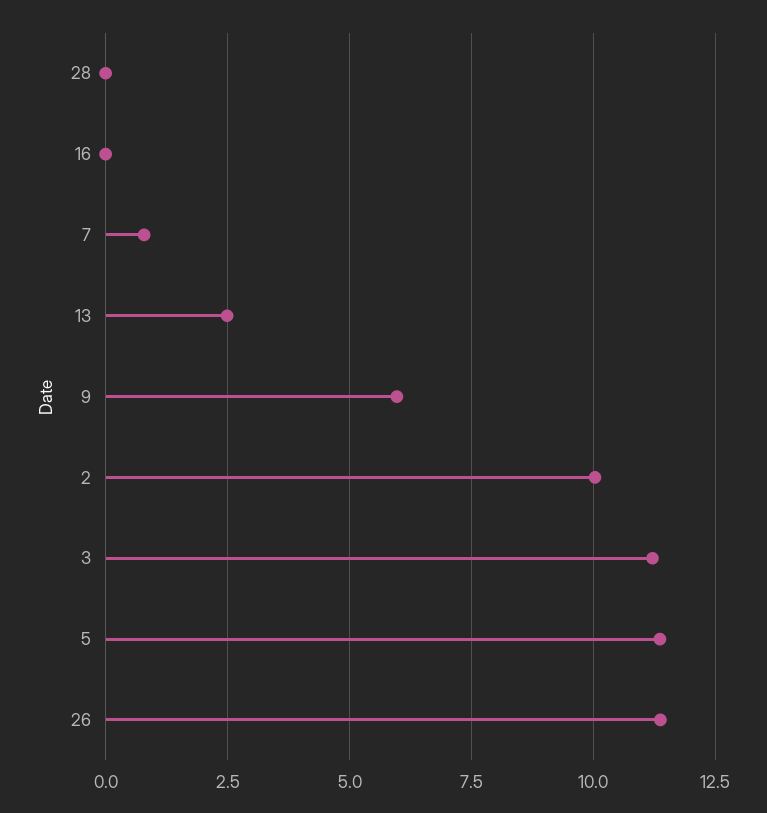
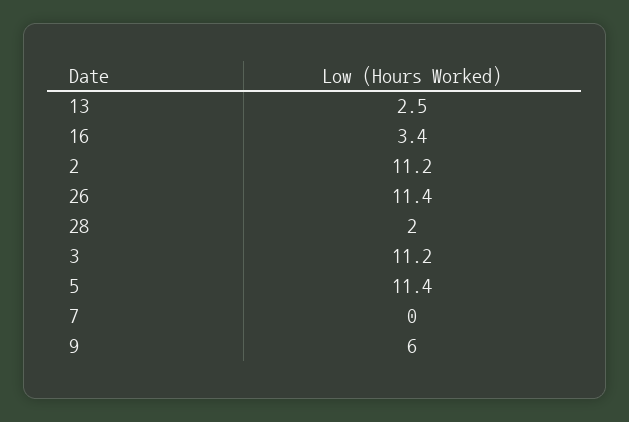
28: 0 -> 2
16: 0 -> 3.4
7: 0.75 -> 0
2: 10 -> 11.2

